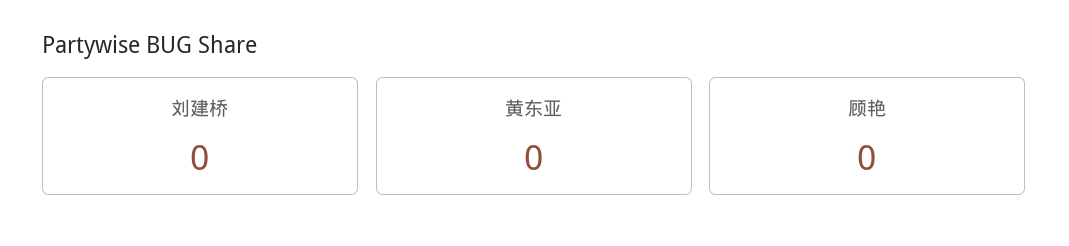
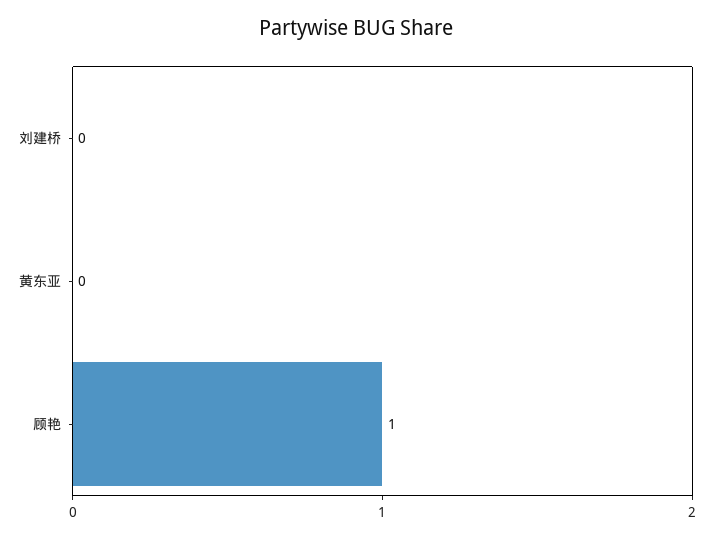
顾艳: 0 -> 1

